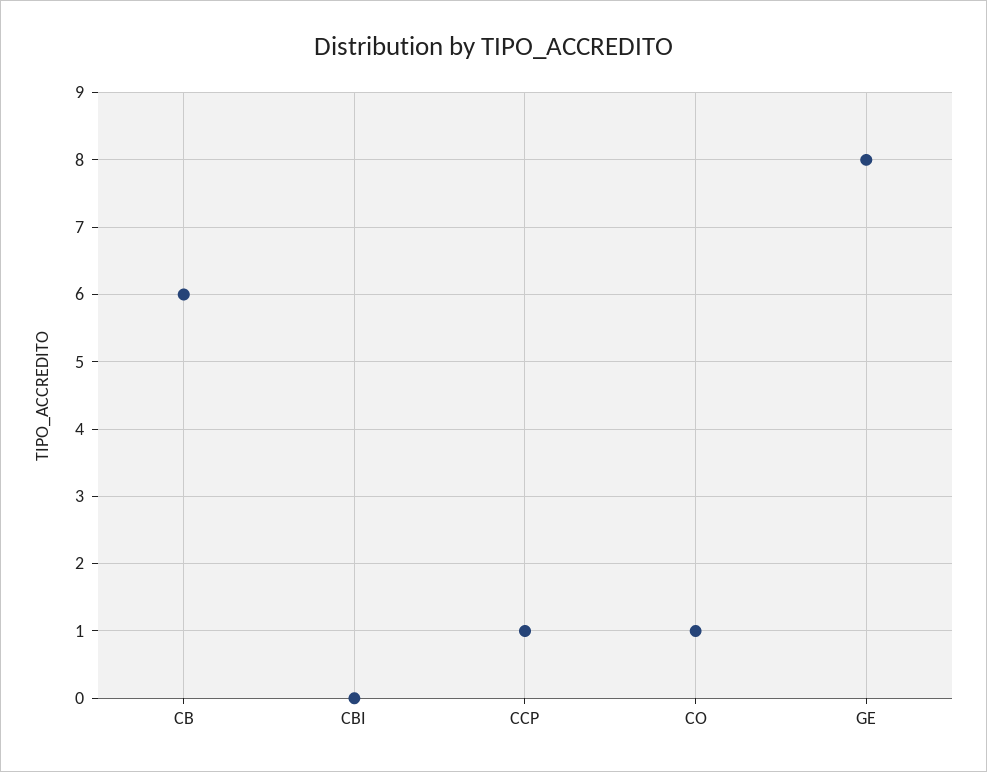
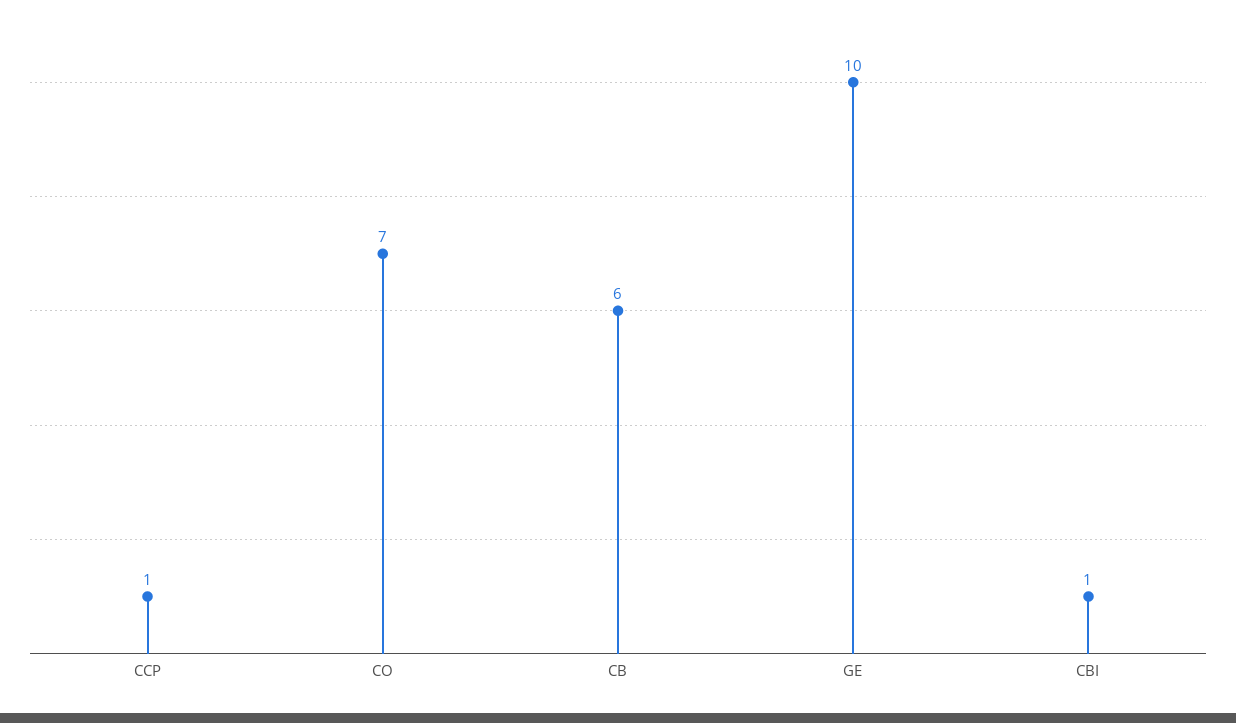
CBI: 0 -> 1
CO: 1 -> 7
GE: 8 -> 10

